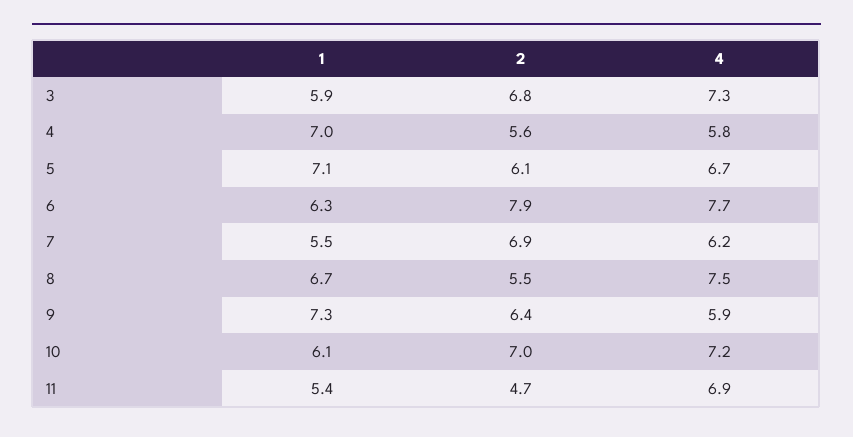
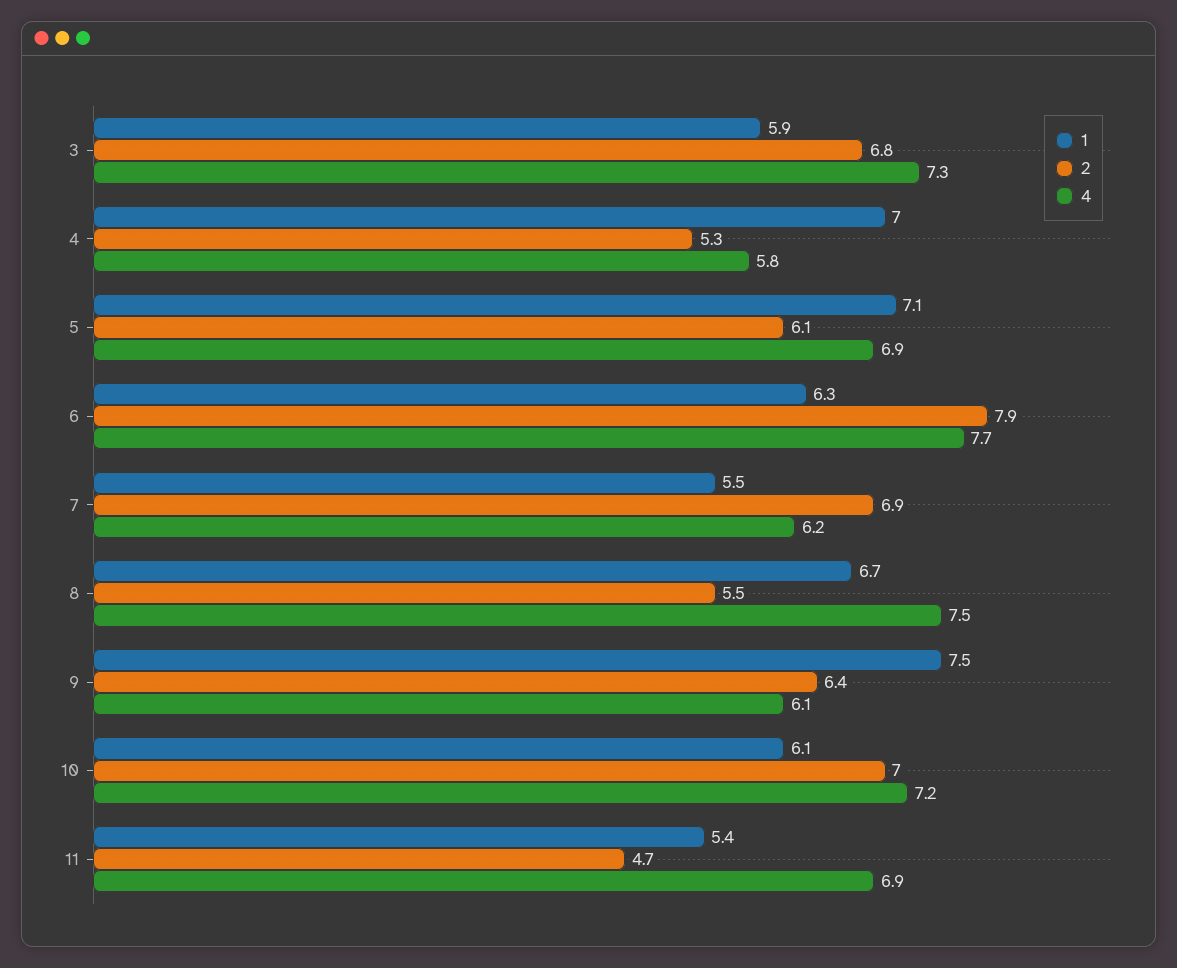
2, 4: 5.6 -> 5.3
4, 5: 6.7 -> 6.9
1, 9: 7.3 -> 7.5
4, 9: 5.9 -> 6.1

